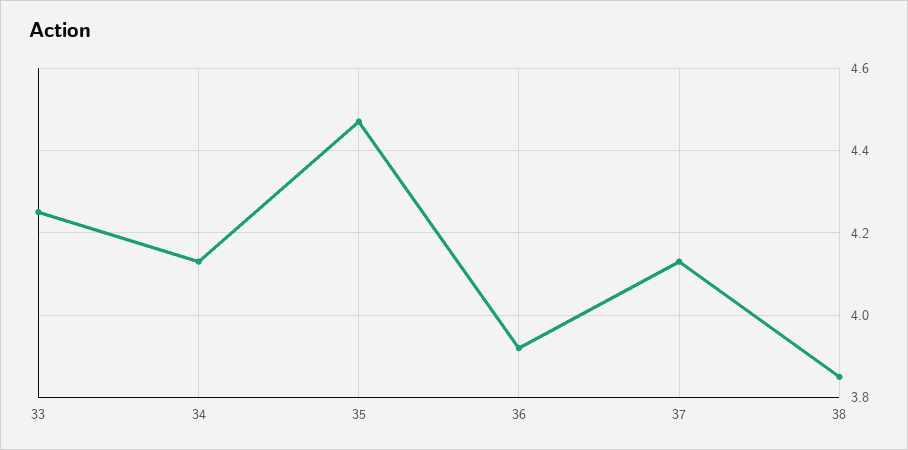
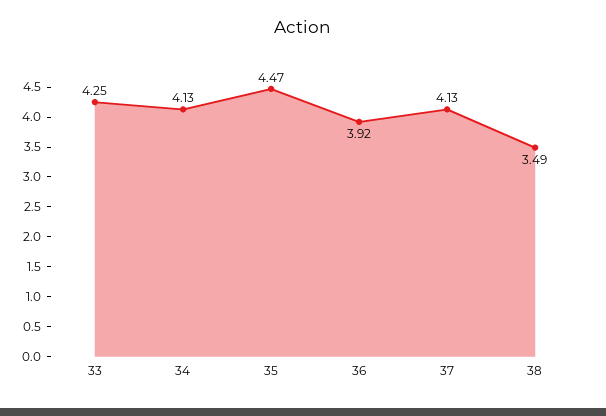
38: 3.85 -> 3.49

